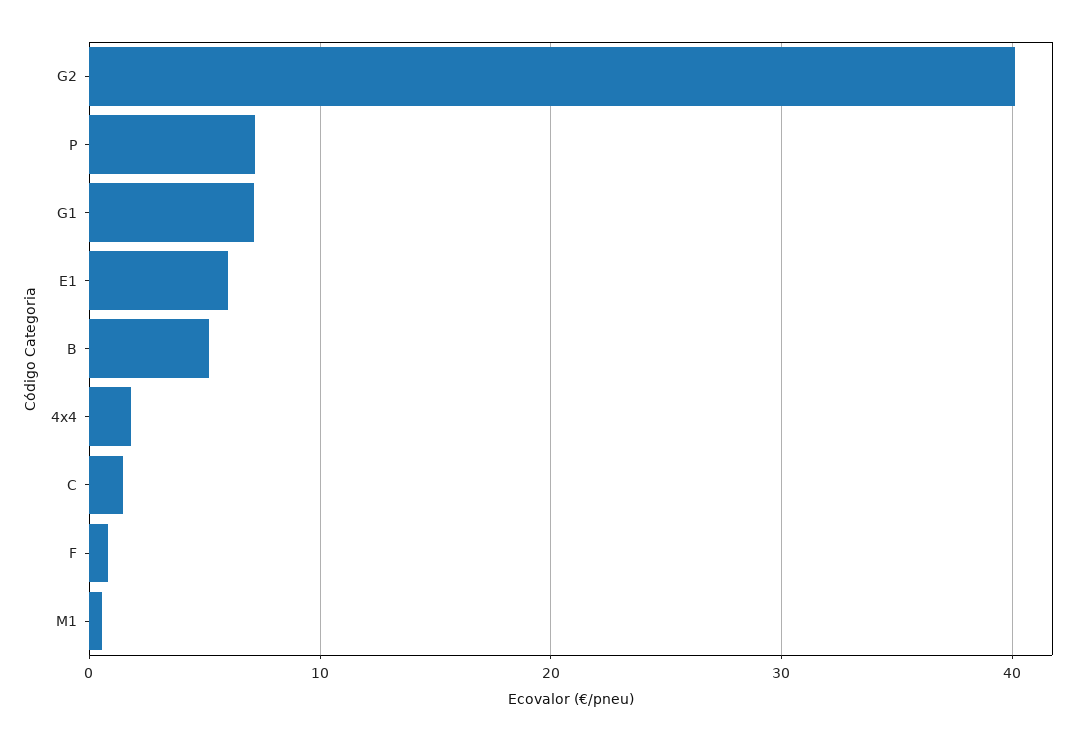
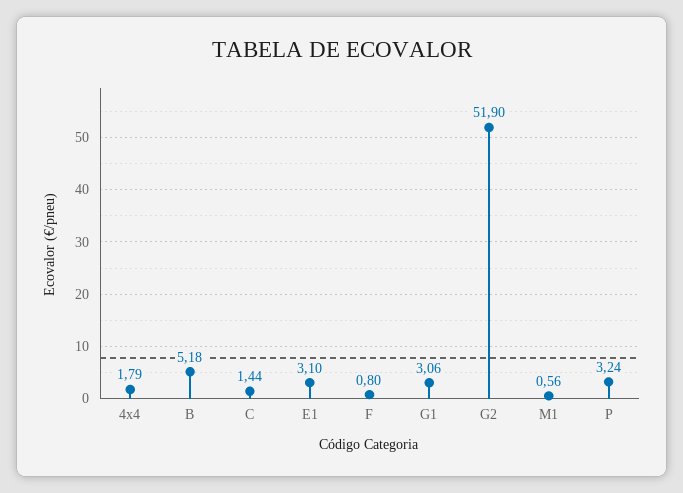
G2: 40 -> 51.9
P: 7 -> 3.24
G1: 7 -> 3.06
E1: 6 -> 3.1

